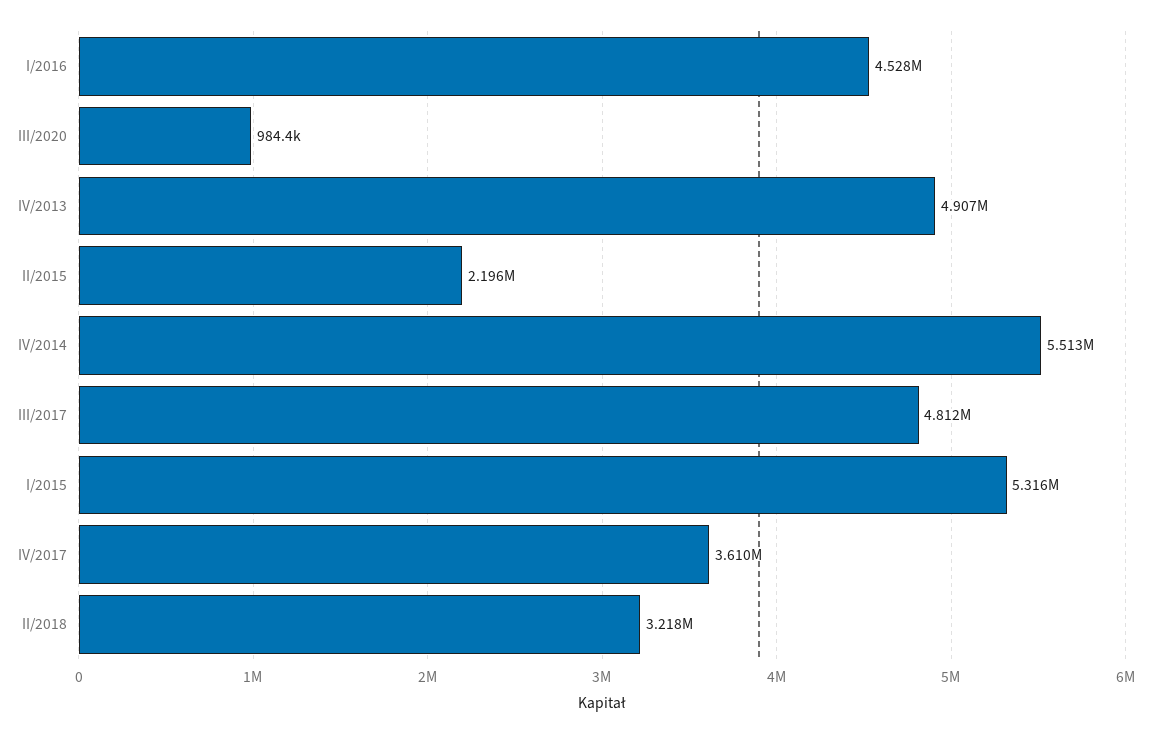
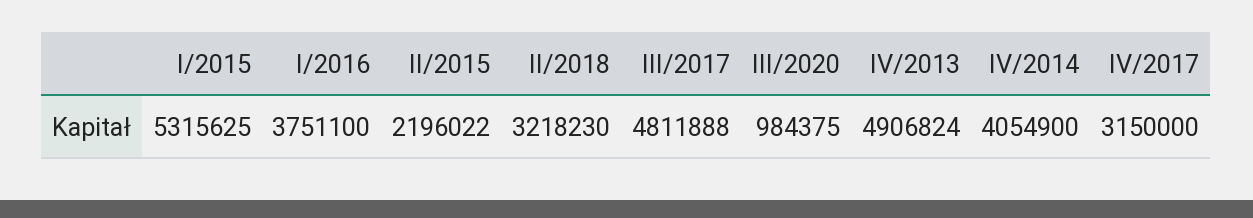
I/2016: 4528000 -> 3751100
IV/2014: 5513000 -> 4054900
IV/2017: 3610000 -> 3150000

